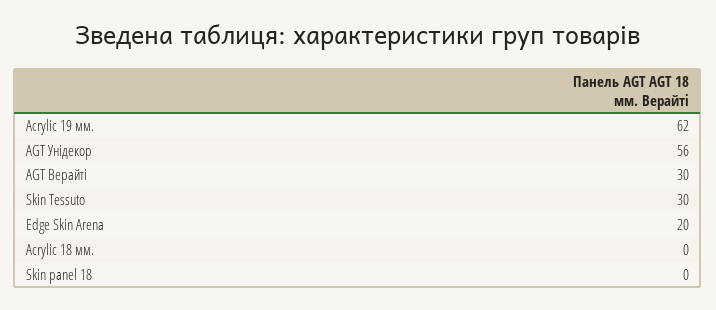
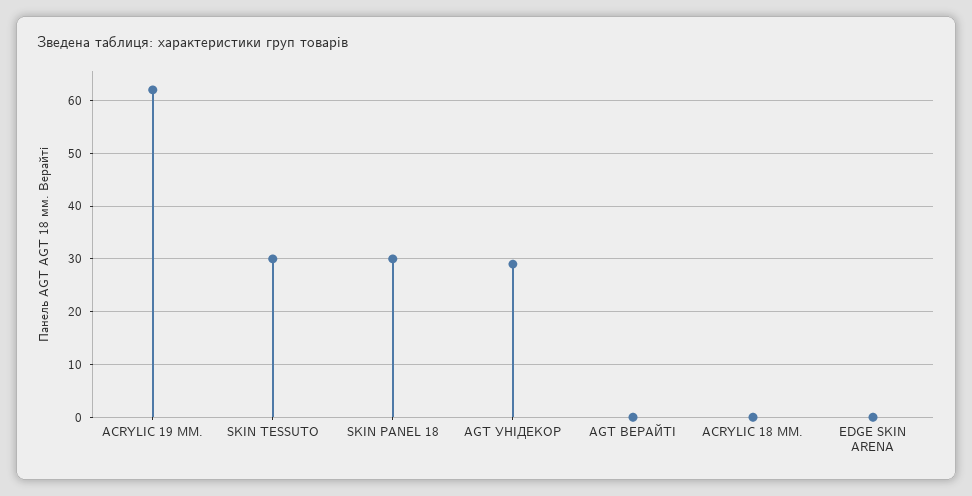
AGT Унідекор: 56 -> 30
AGT Верайті: 30 -> 0
Edge Skin Arena: 20 -> 0
Skin panel 18: 0 -> 30

